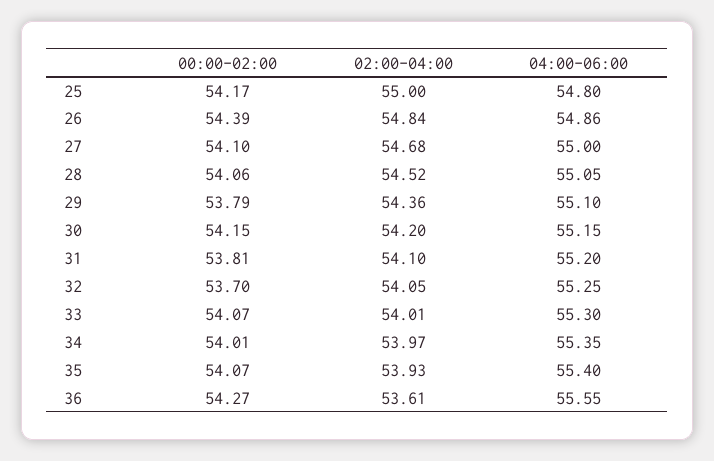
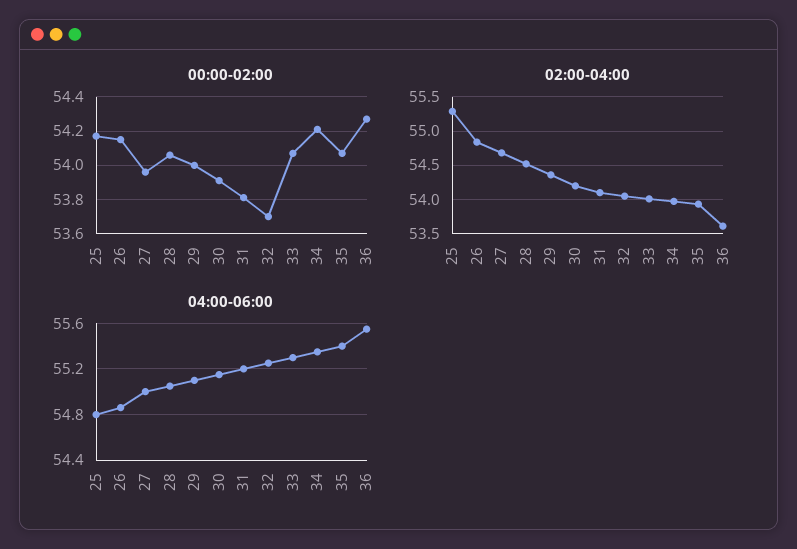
02:00-04:00, 25: 55 -> 55.3
00:00-02:00, 26: 54.39 -> 54.15
00:00-02:00, 27: 54.1 -> 53.95
00:00-02:00, 29: 53.79 -> 54
00:00-02:00, 30: 54.15 -> 53.9
00:00-02:00, 34: 54.01 -> 54.2

